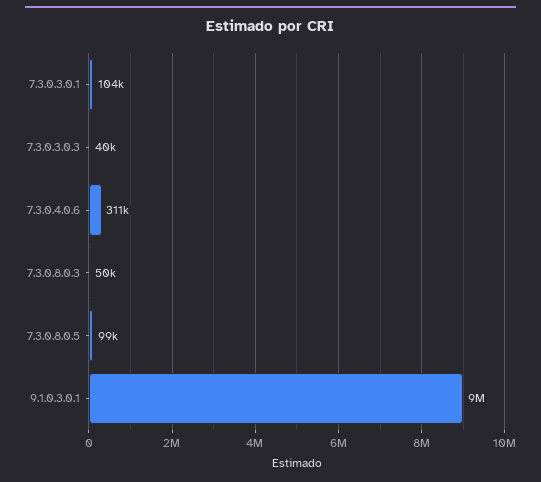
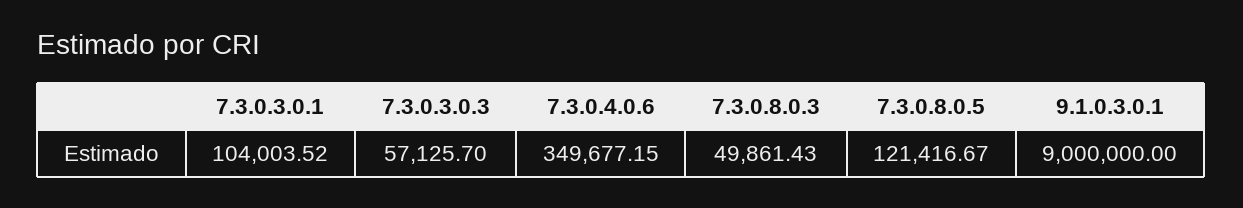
7.3.0.3.0.3: 40000 -> 57125.7
7.3.0.4.0.6: 311000 -> 349677.15
7.3.0.8.0.5: 99000 -> 121416.67

